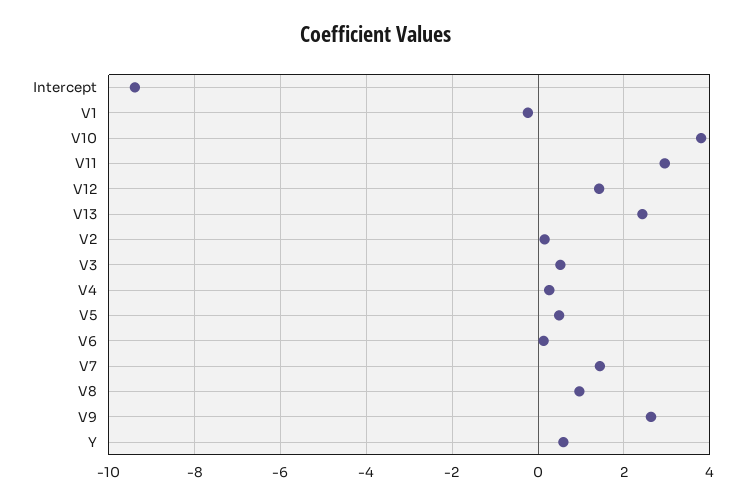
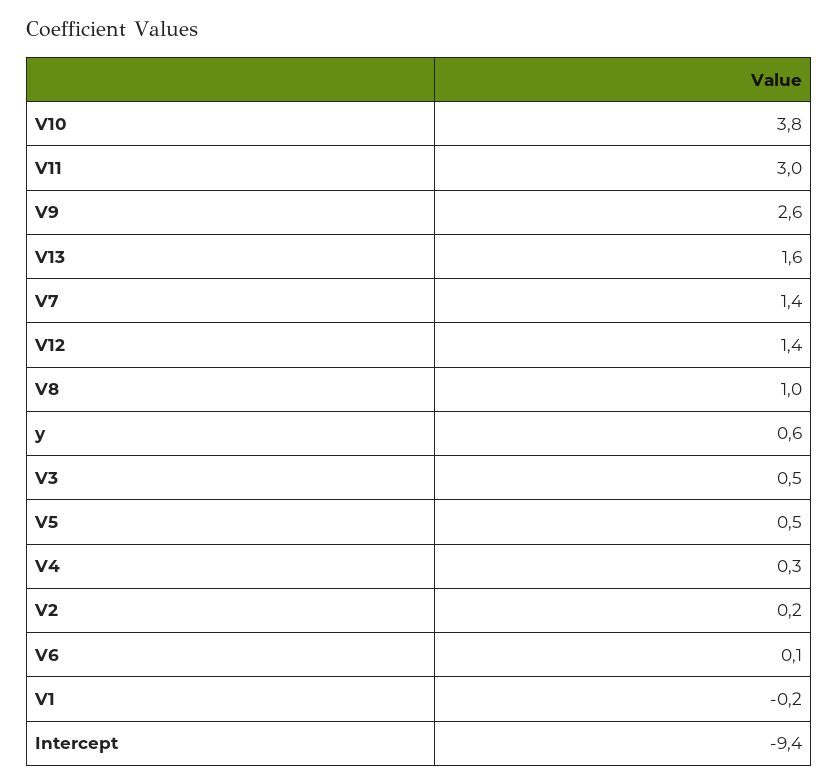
V13: 2.4 -> 1.6

